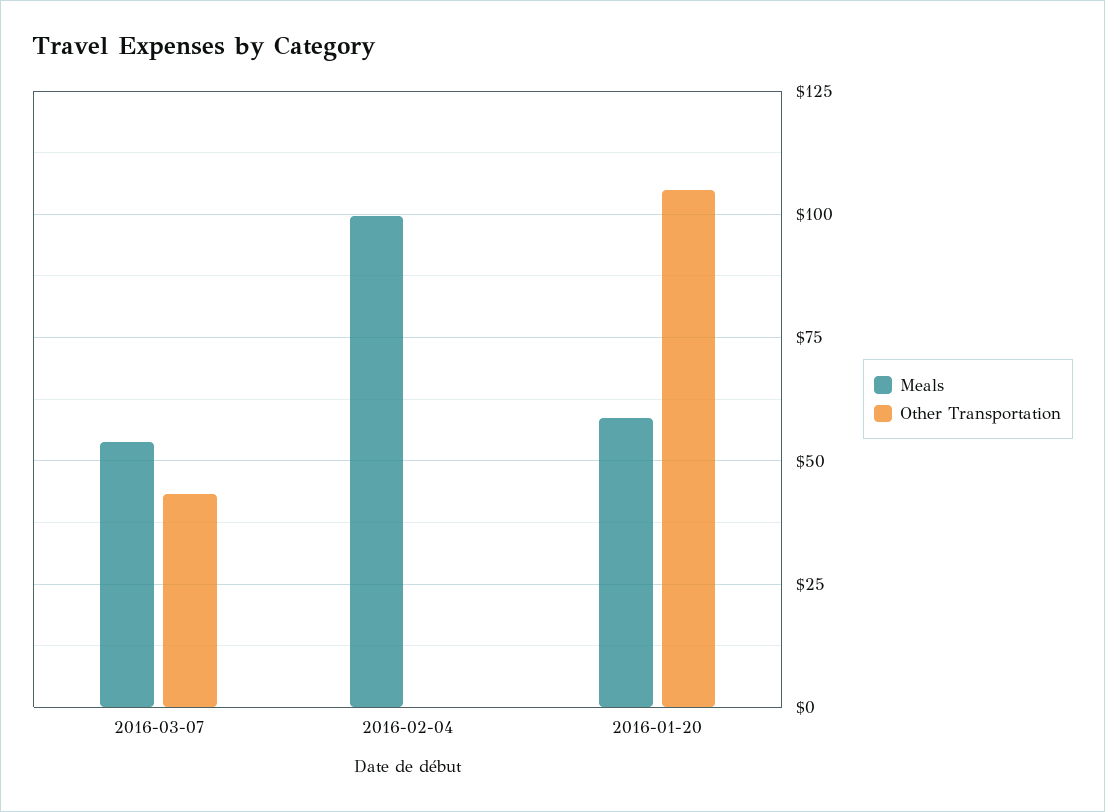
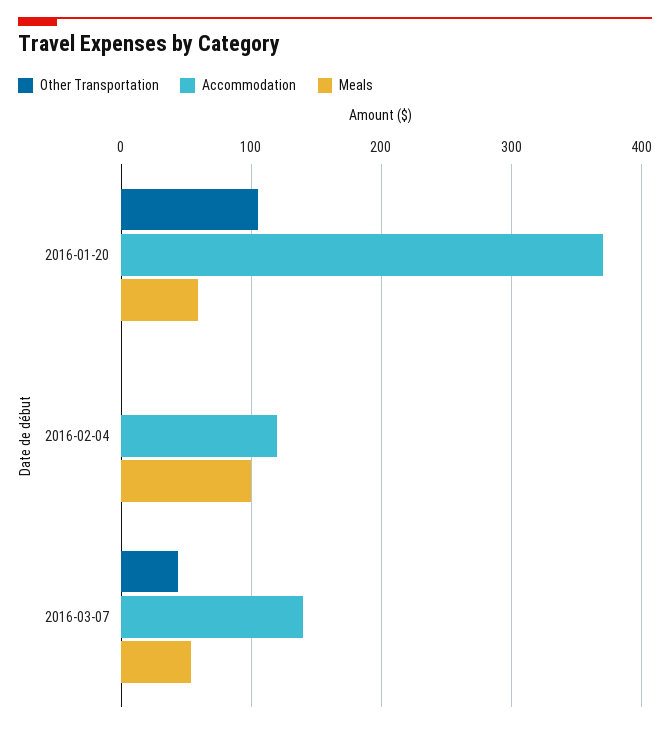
Accommodation, 2016-01-20: none -> 370
Accommodation, 2016-02-04: none -> 120
Accommodation, 2016-03-07: none -> 140

